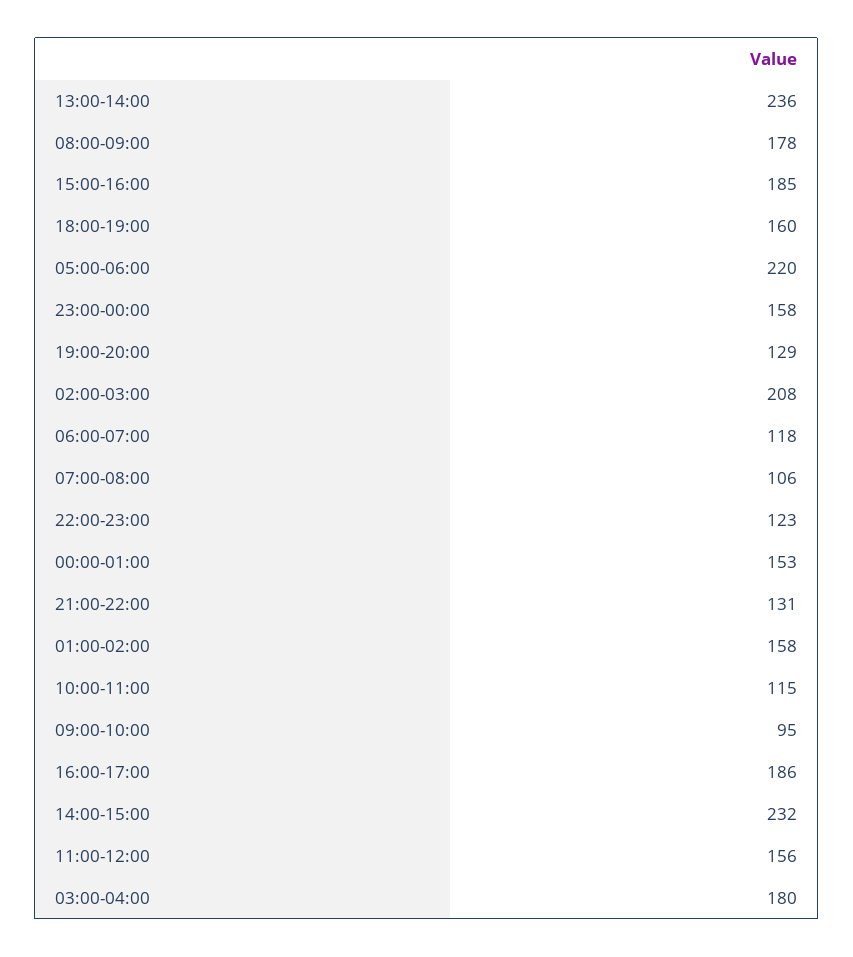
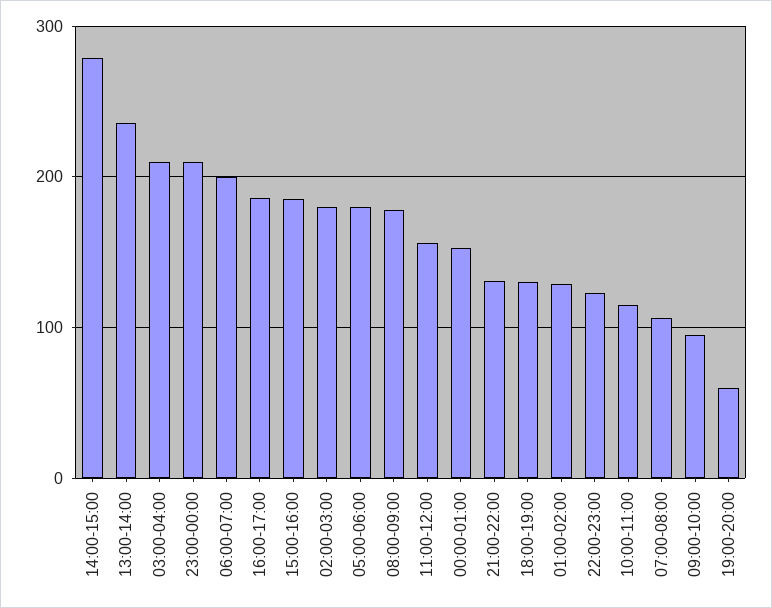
18:00-19:00: 160 -> 130
05:00-06:00: 220 -> 180
23:00-00:00: 158 -> 210
19:00-20:00: 129 -> 60
02:00-03:00: 208 -> 180
06:00-07:00: 118 -> 200
01:00-02:00: 158 -> 130
14:00-15:00: 232 -> 280
03:00-04:00: 180 -> 210

